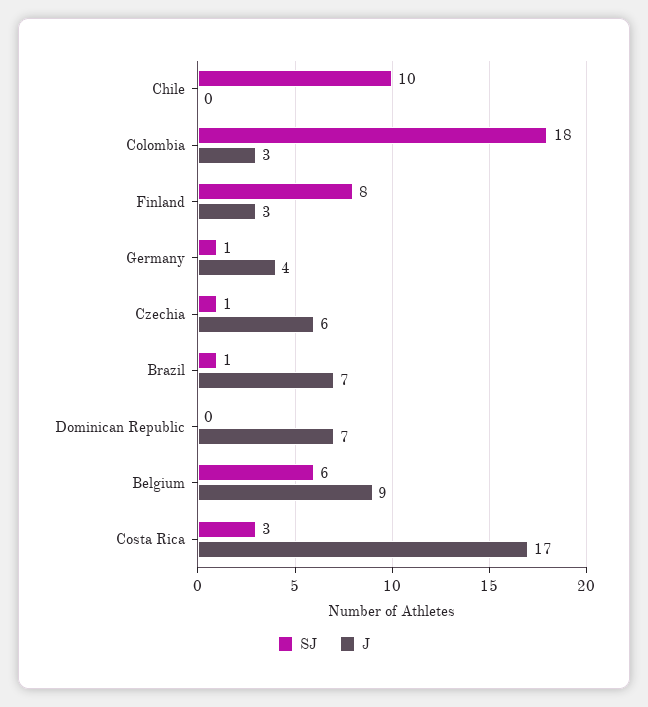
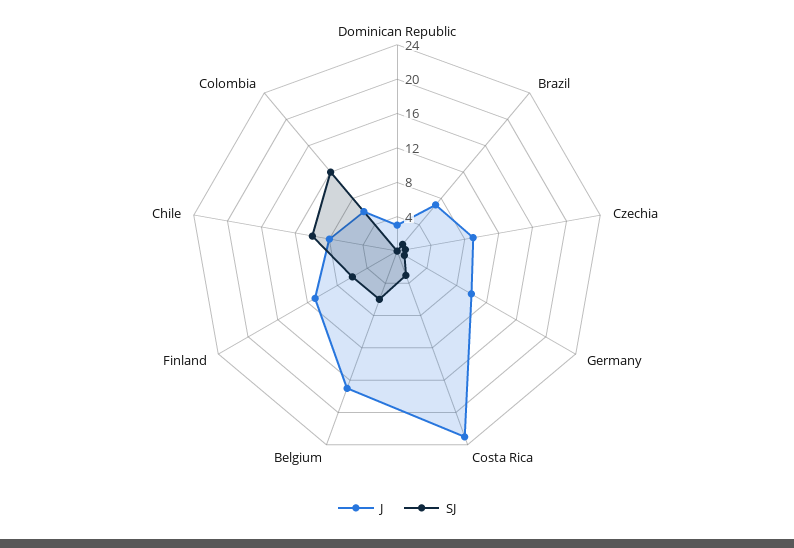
J, Chile: 0 -> 8
SJ, Colombia: 18 -> 12
J, Colombia: 3 -> 6
SJ, Finland: 8 -> 6
J, Finland: 3 -> 11
J, Germany: 4 -> 10
J, Czechia: 6 -> 9
J, Dominican Republic: 7 -> 3
J, Belgium: 9 -> 17
J, Costa Rica: 17 -> 23

